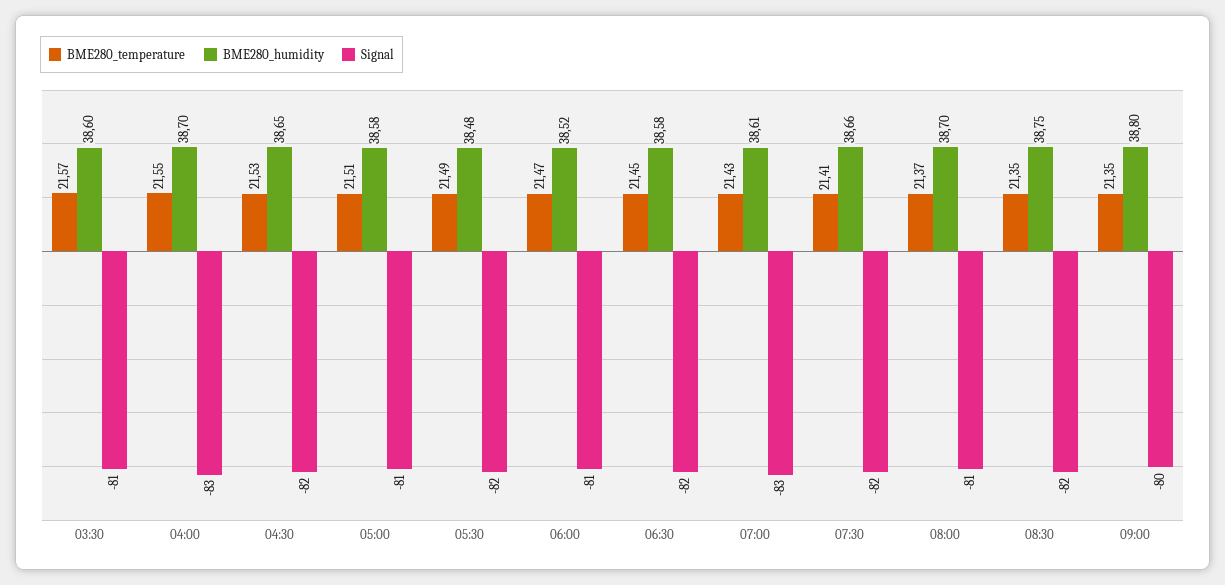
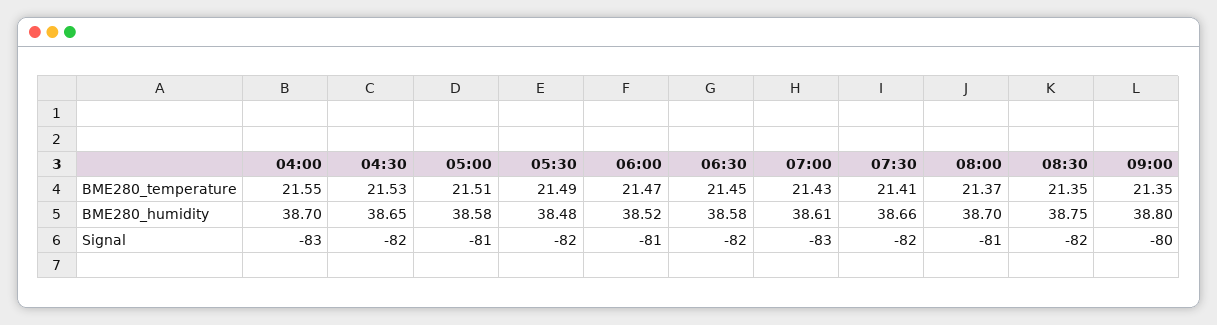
BME280_temperature, 03:30: 21.57 -> none
BME280_humidity, 03:30: 38.6 -> none
Signal, 03:30: -81 -> none

